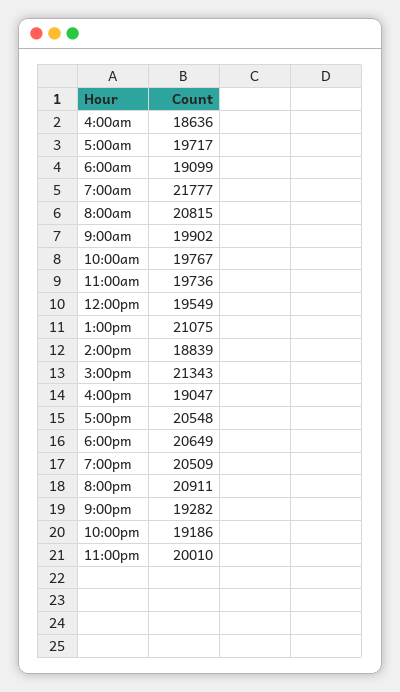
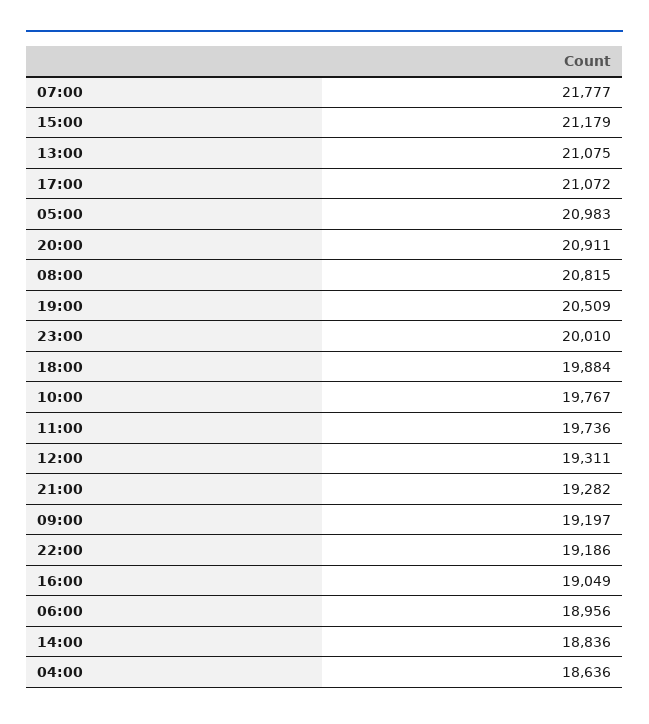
5:00am: 19717 -> 20983
6:00am: 19099 -> 18956
9:00am: 19902 -> 19197
12:00pm: 19549 -> 19311
2:00pm: 18839 -> 18836
3:00pm: 21343 -> 21179
4:00pm: 19047 -> 19049
5:00pm: 20548 -> 21072
6:00pm: 20649 -> 19884

